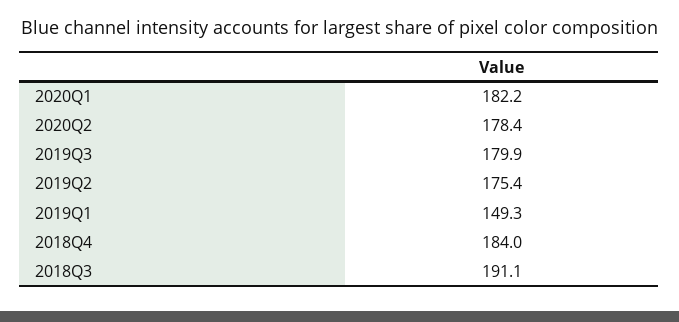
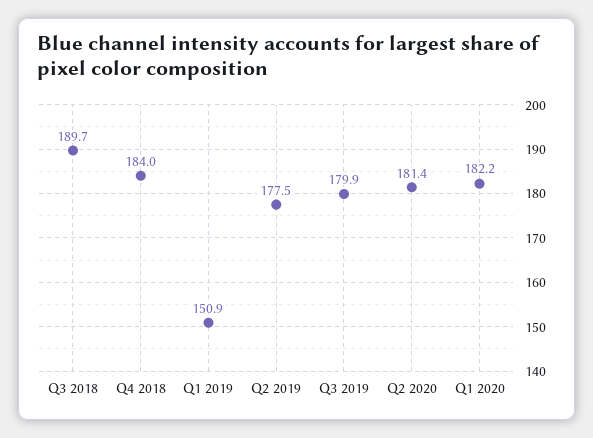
2020Q2: 178.4 -> 181.4
2019Q2: 175.4 -> 177.5
2019Q1: 149.3 -> 150.9
2018Q3: 191.1 -> 189.7

